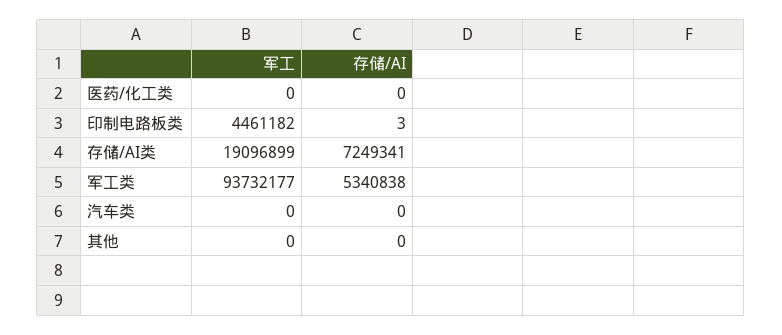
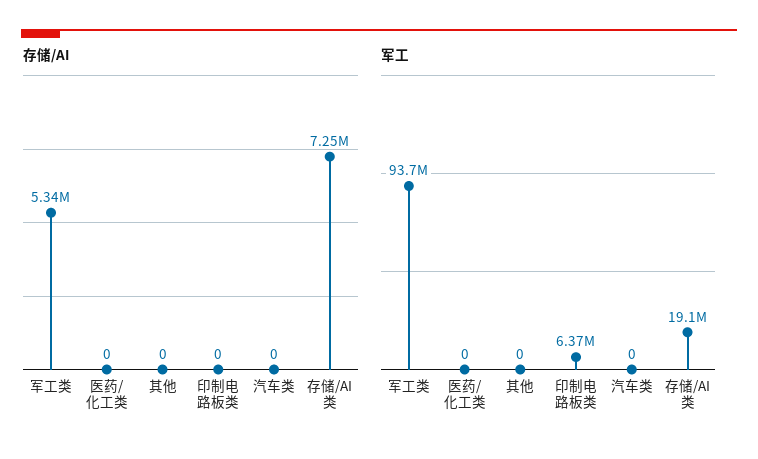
军工, 印制电路板类: 4461182 -> 6370000
存储/AI, 印制电路板类: 3 -> 0

